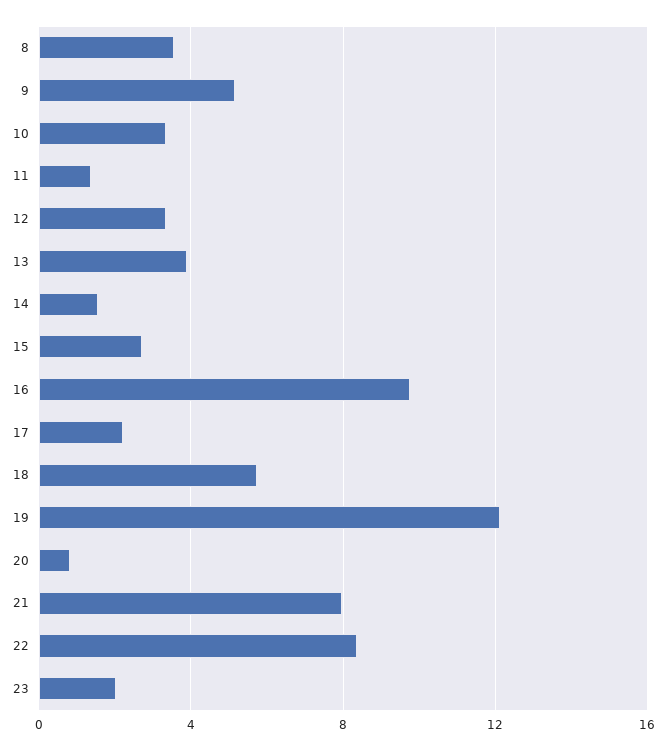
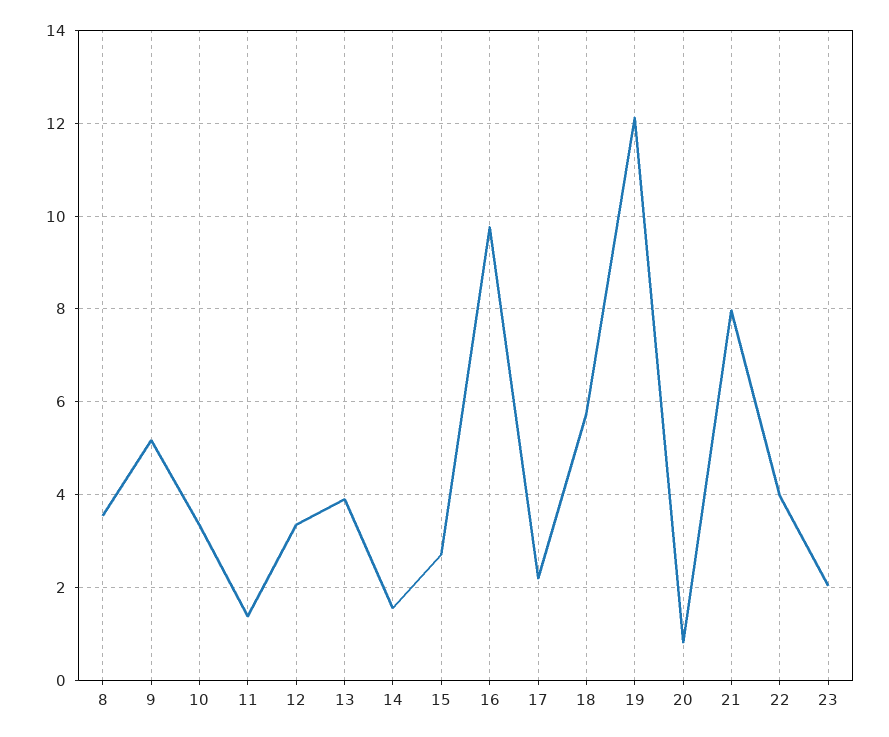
22: 8.5 -> 4

